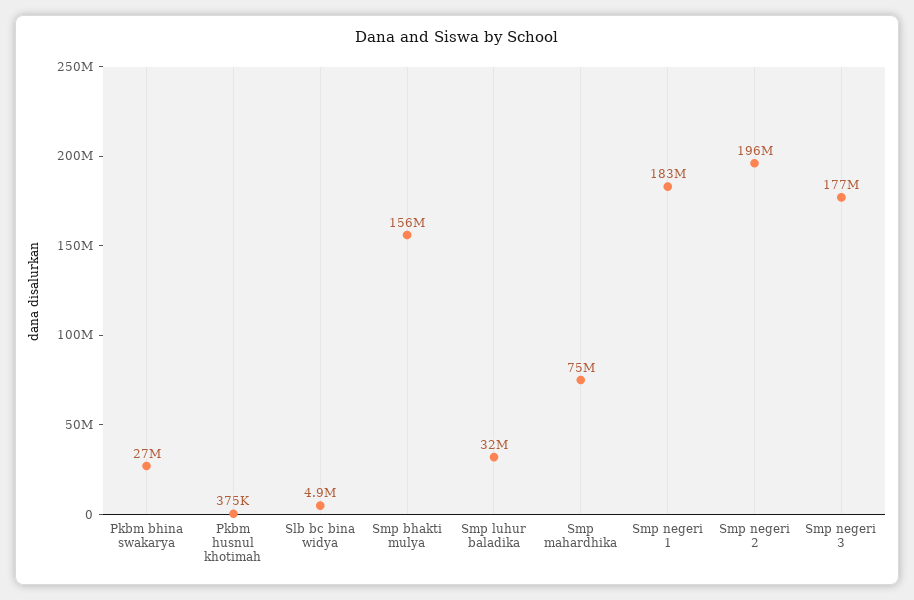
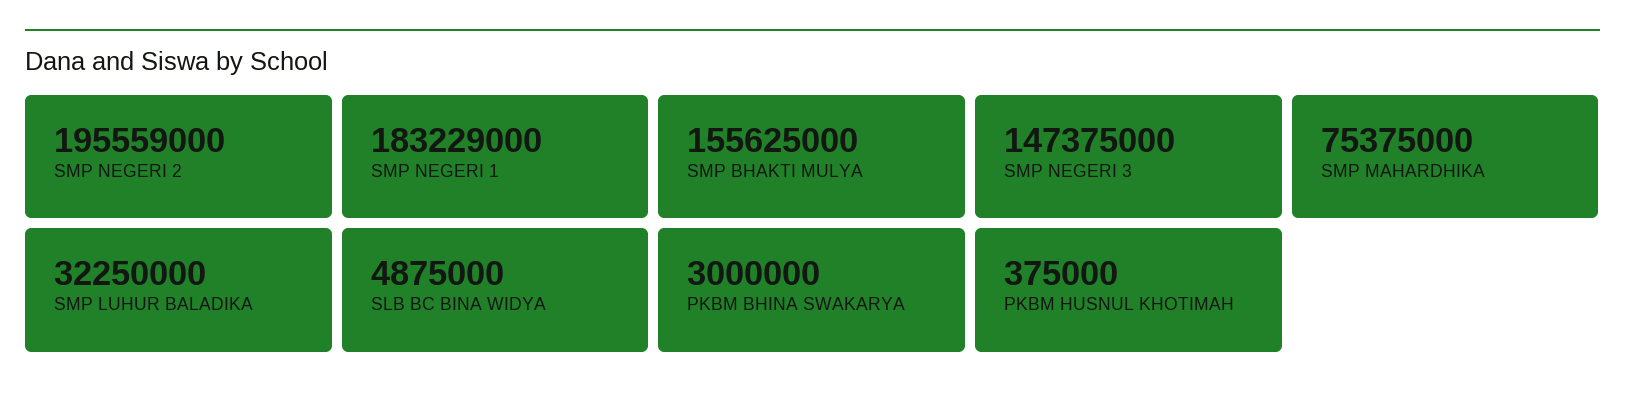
Pkbm bhina swakarya: 27000000 -> 3000000
Smp negeri 3: 177000000 -> 147375000

